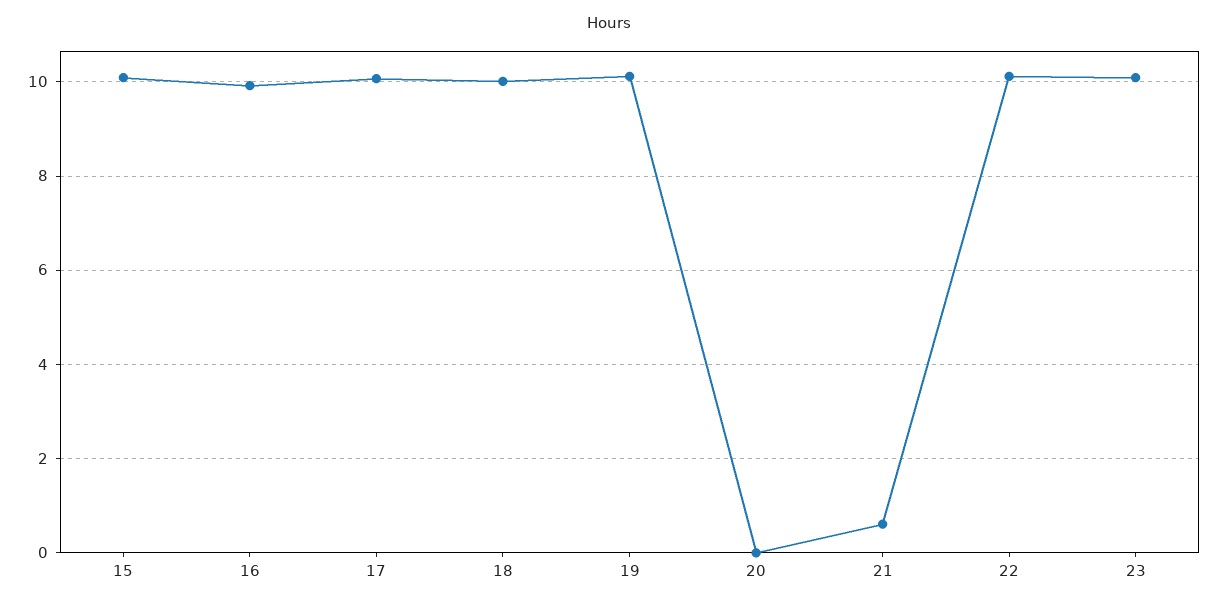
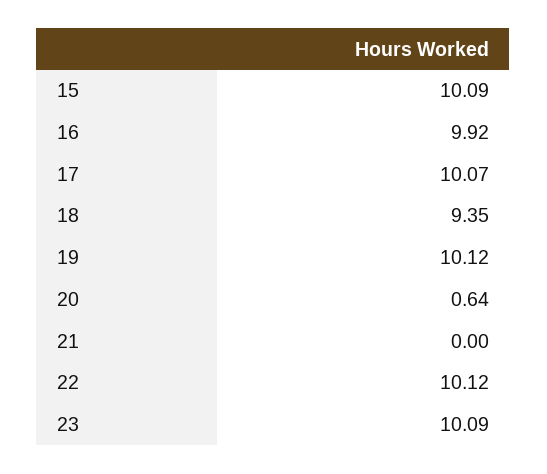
18: 10 -> 9.35
20: 0 -> 0.64
21: 0.6 -> 0

